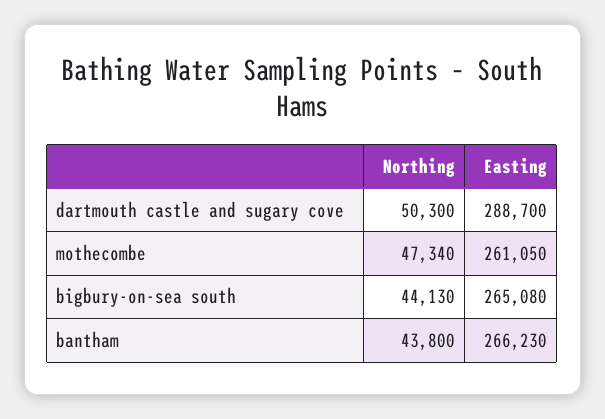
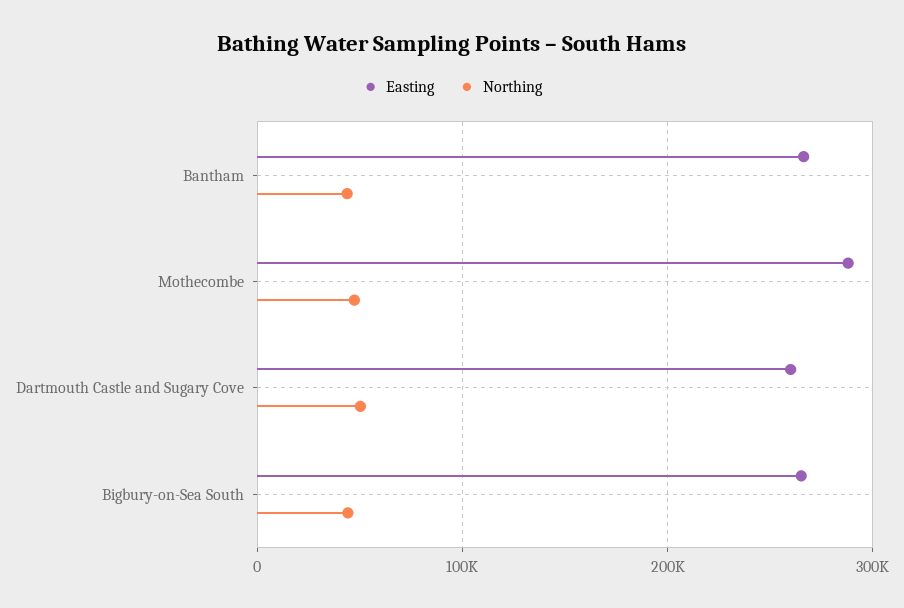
Easting, dartmouth castle and sugary cove: 288700 -> 260000
Easting, mothecombe: 261050 -> 290000

